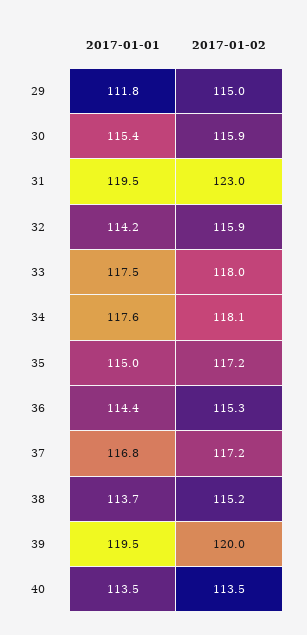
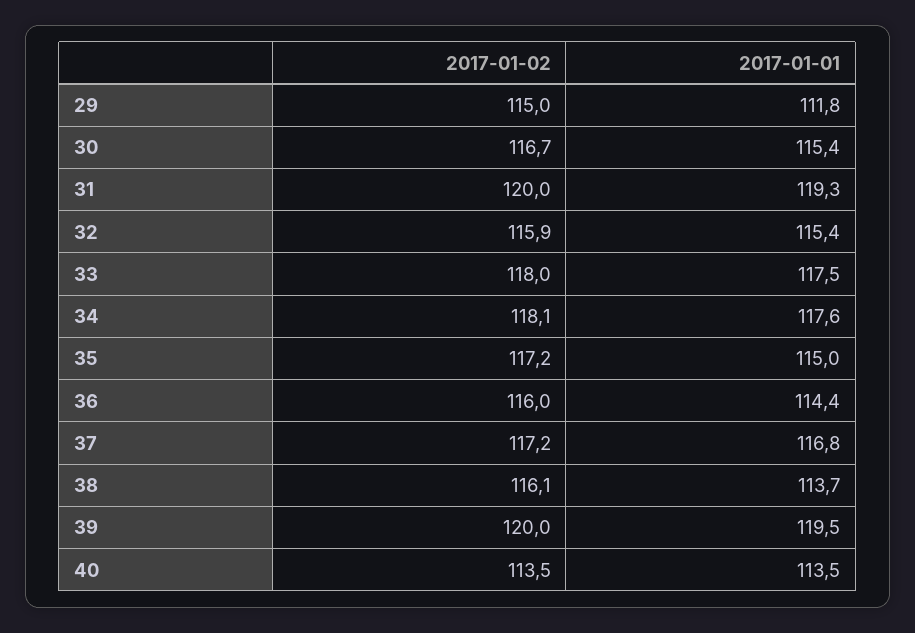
2017-01-02, 30: 115.9 -> 116.7
2017-01-01, 31: 119.5 -> 119.3
2017-01-02, 31: 123 -> 120
2017-01-01, 32: 114.2 -> 115.4
2017-01-02, 36: 115.3 -> 116
2017-01-02, 38: 115.2 -> 116.1

